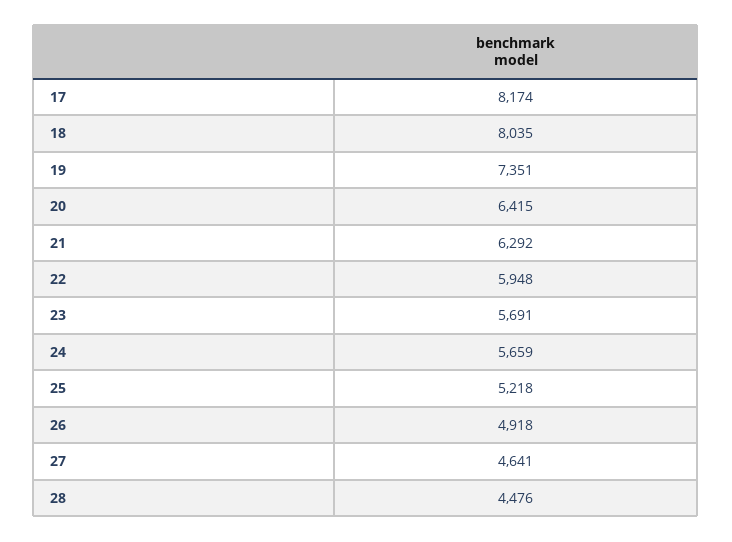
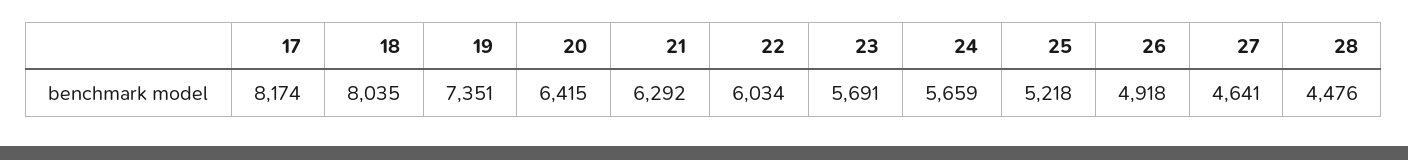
22: 5948 -> 6034

